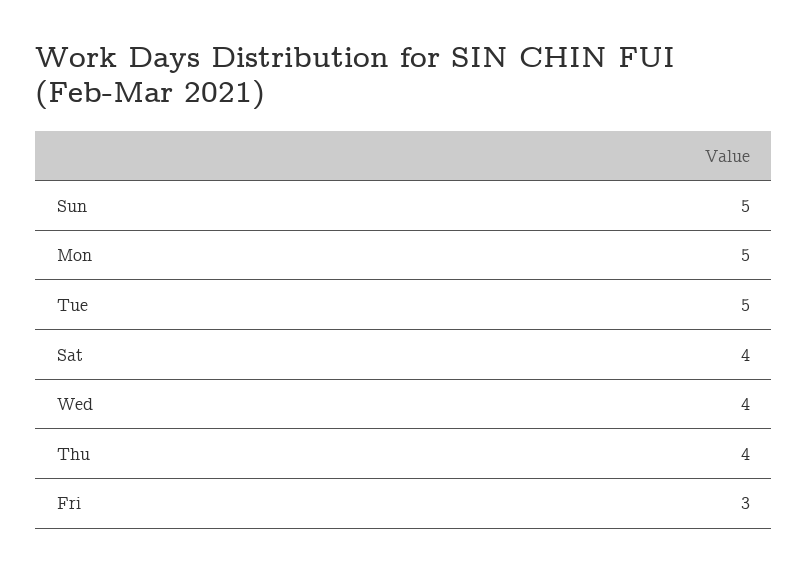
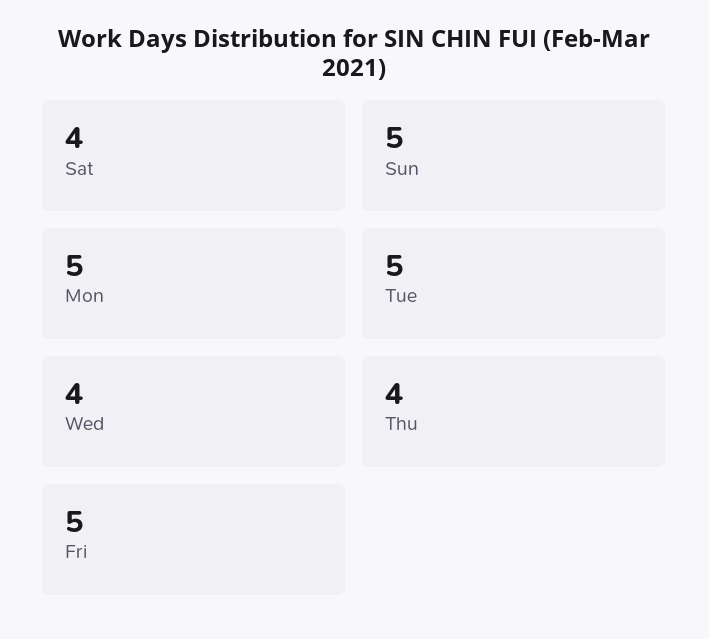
Fri: 3 -> 5

